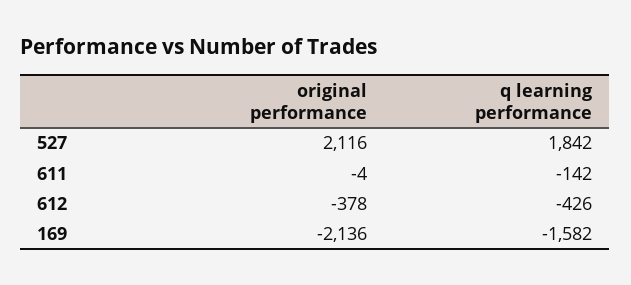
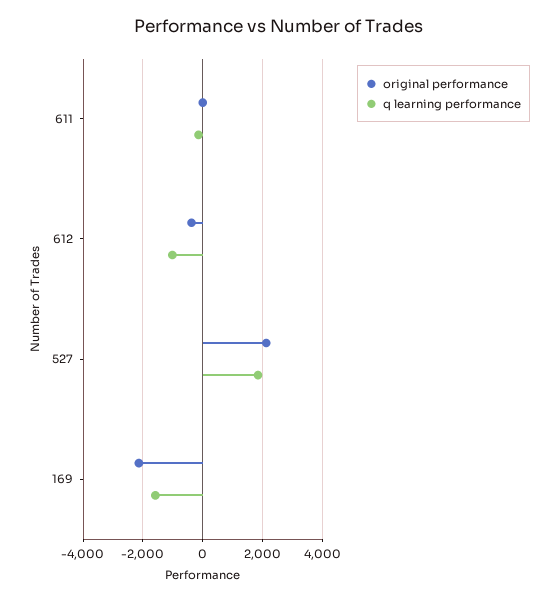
q learning performance, 612: -426 -> -1000

